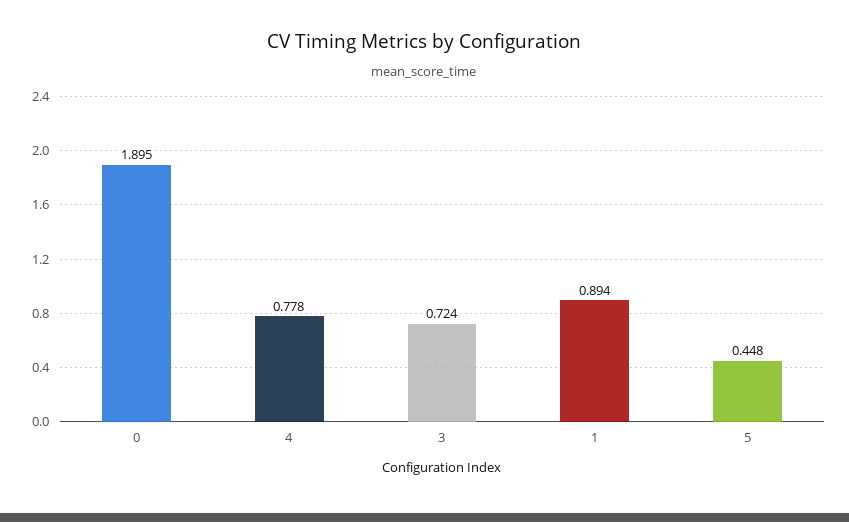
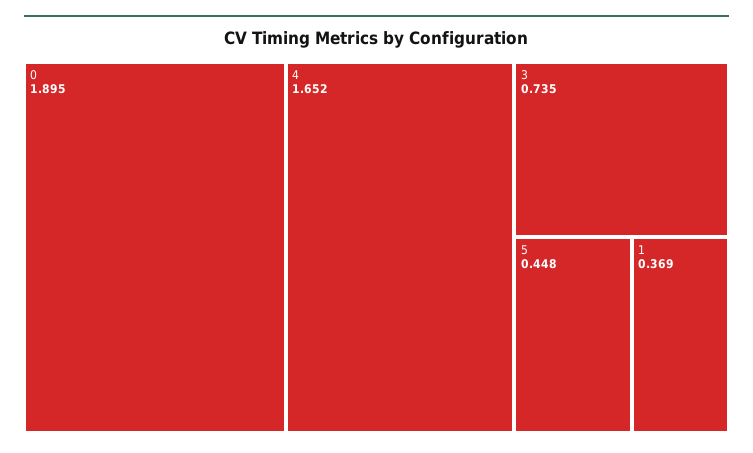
4: 0.778 -> 1.652
3: 0.724 -> 0.735
1: 0.894 -> 0.369

